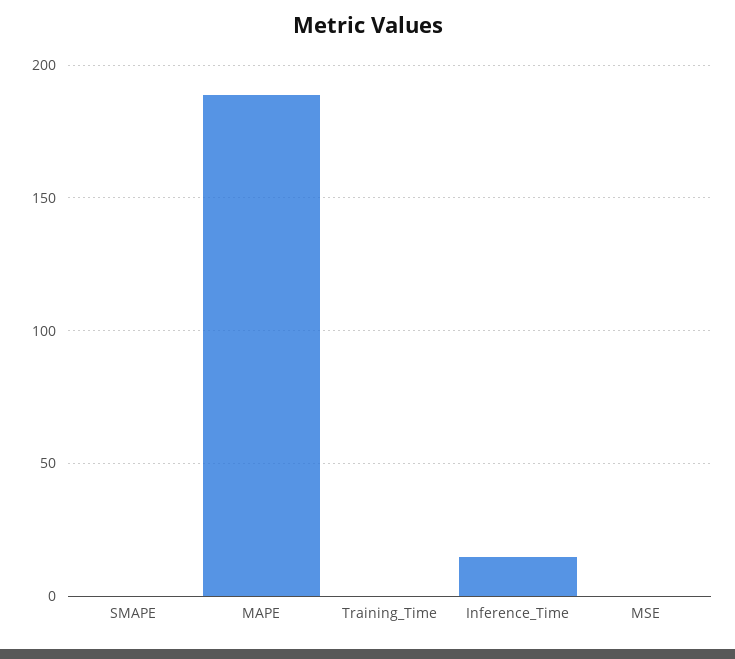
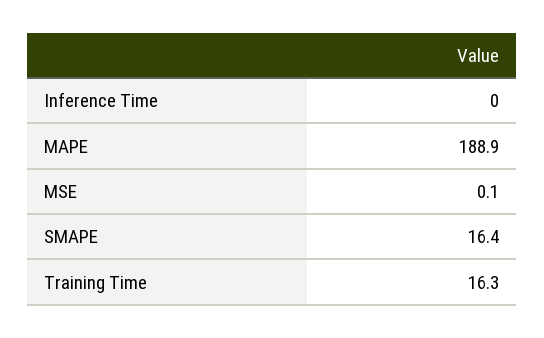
SMAPE: 0 -> 16.4
Training_Time: 0 -> 16.3
Inference_Time: 15 -> 0

